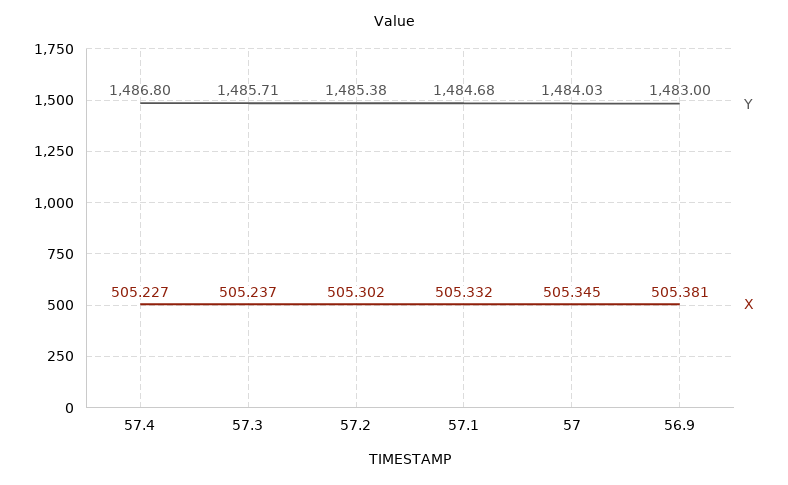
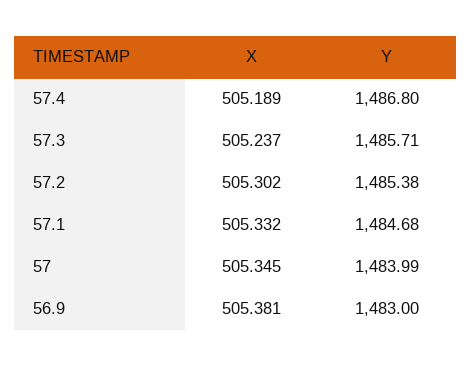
X, 57.4: 505.227 -> 505.189
Y, 57: 1484.03 -> 1483.99

